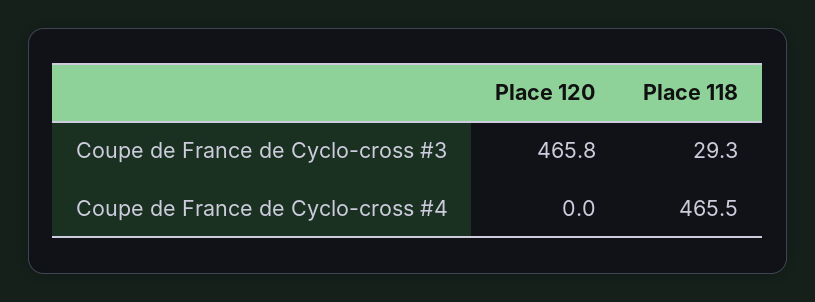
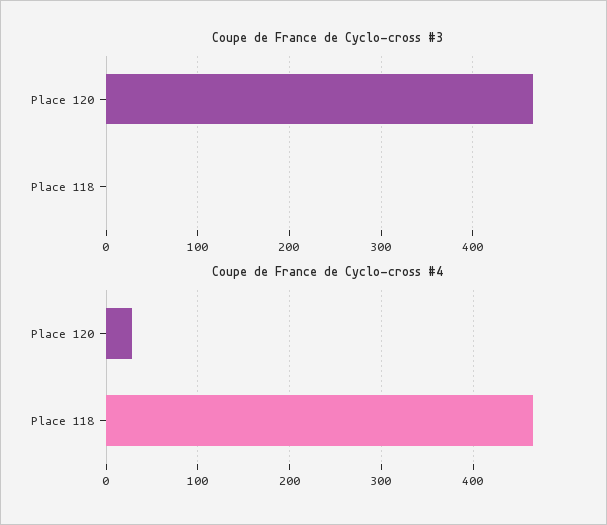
Coupe de France de Cyclo-cross #3, Place 118: 29.3 -> 0
Coupe de France de Cyclo-cross #4, Place 120: 0 -> 30

